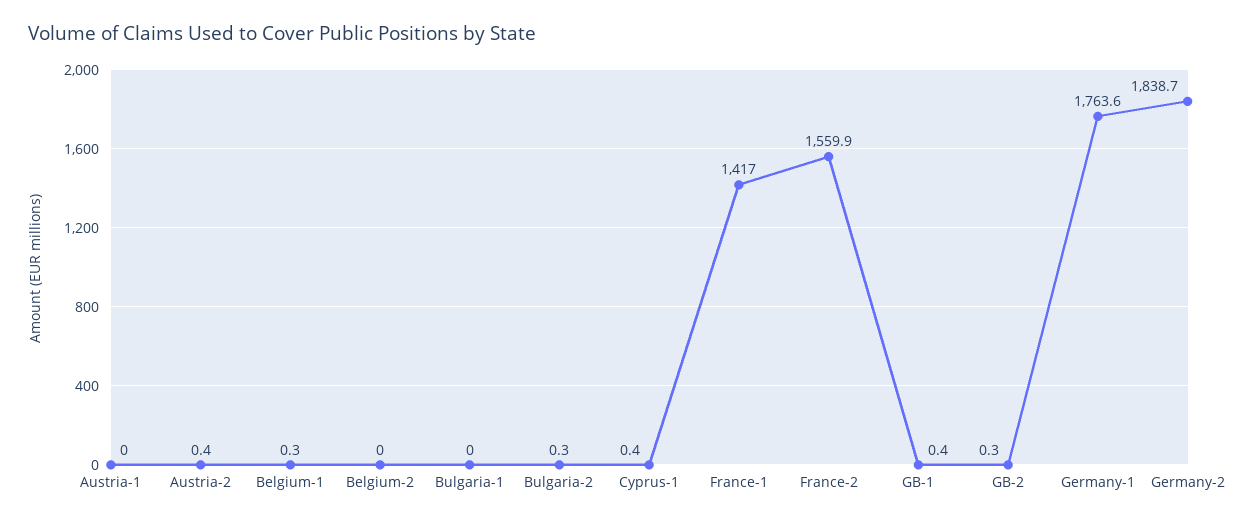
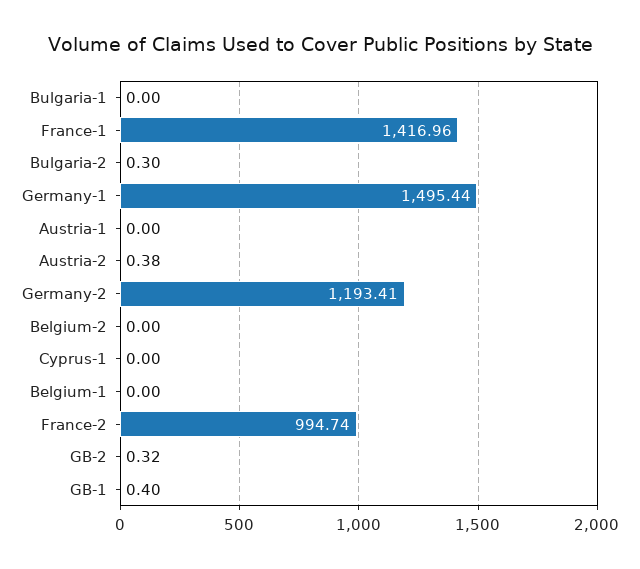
Belgium-1: 0.3 -> 0
Cyprus-1: 0.4 -> 0
France-2: 1559.9 -> 994.74
Germany-1: 1763.6 -> 1495.44
Germany-2: 1838.7 -> 1193.41

